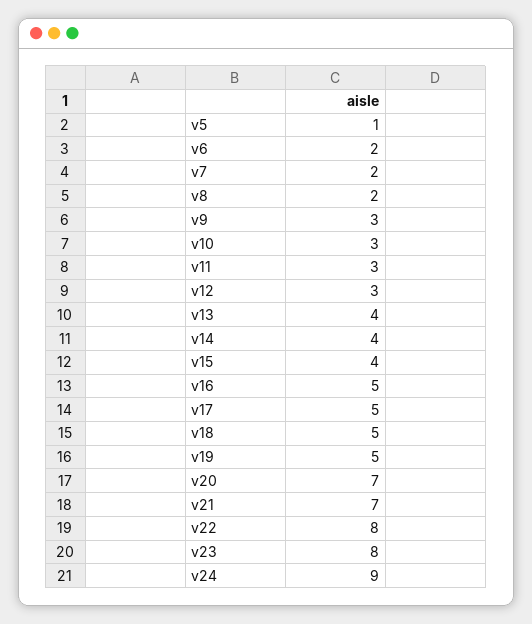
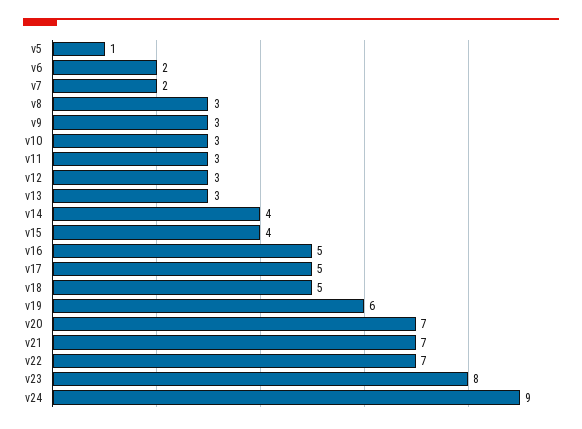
v8: 2 -> 3
v13: 4 -> 3
v19: 5 -> 6
v22: 8 -> 7

